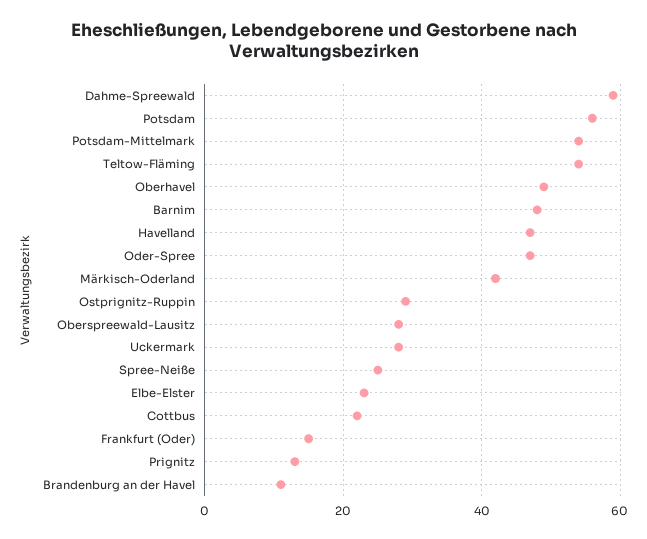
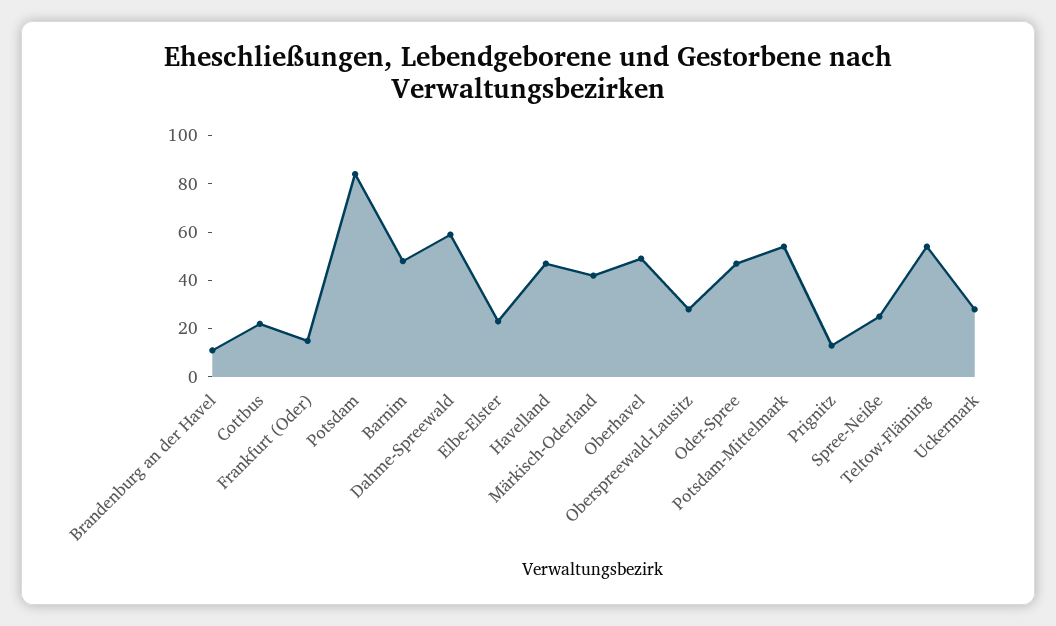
Potsdam: 55 -> 85
Ostprignitz-Ruppin: 30 -> none

